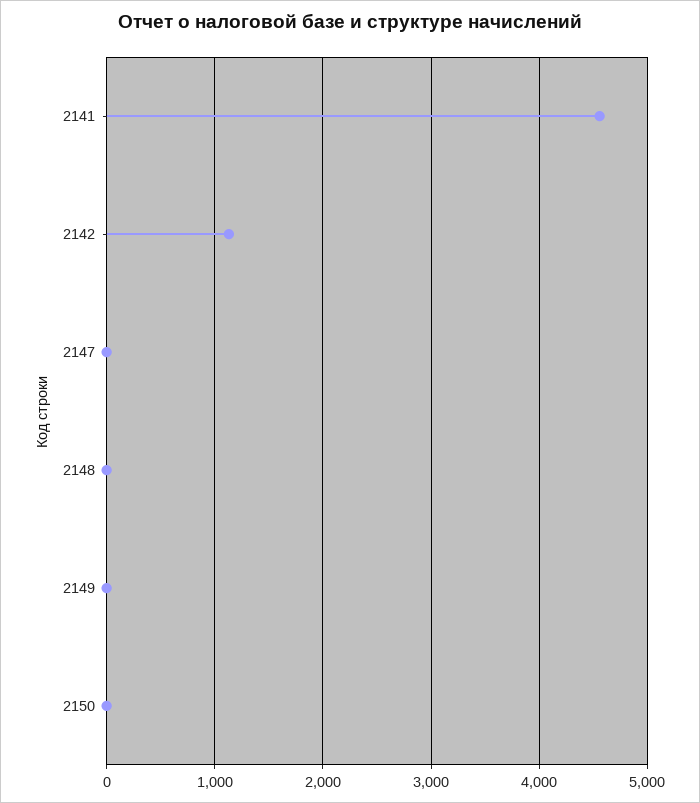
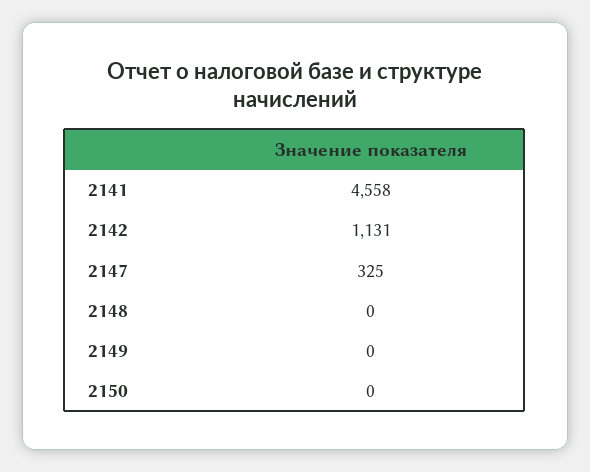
2147: 0 -> 325

